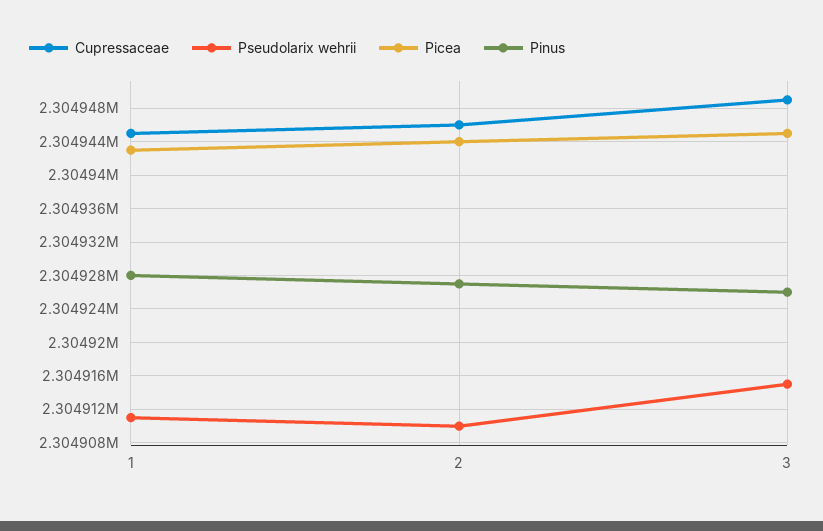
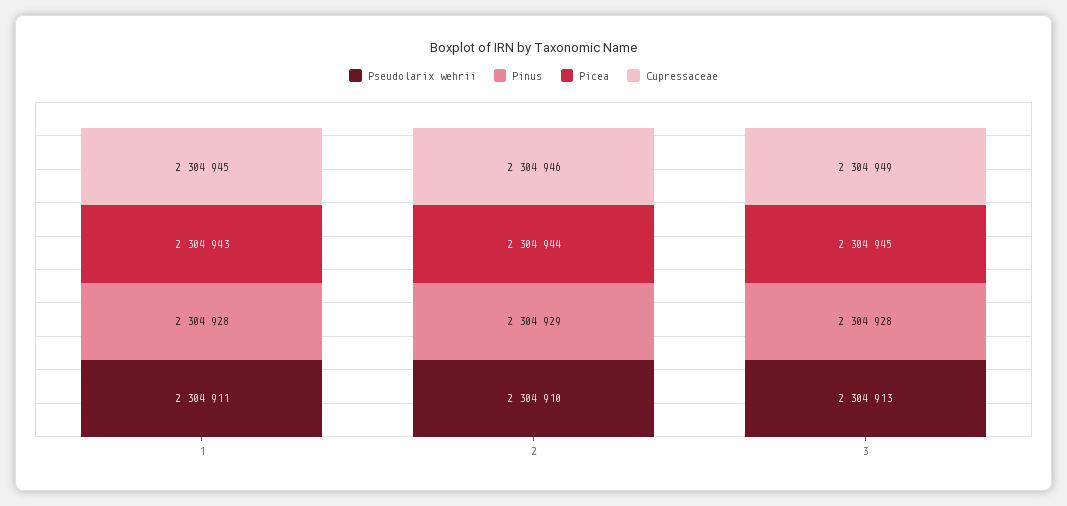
Pinus, 2: 2304927 -> 2304929
Pseudolarix wehrii, 3: 2304915 -> 2304913
Pinus, 3: 2304926 -> 2304928

